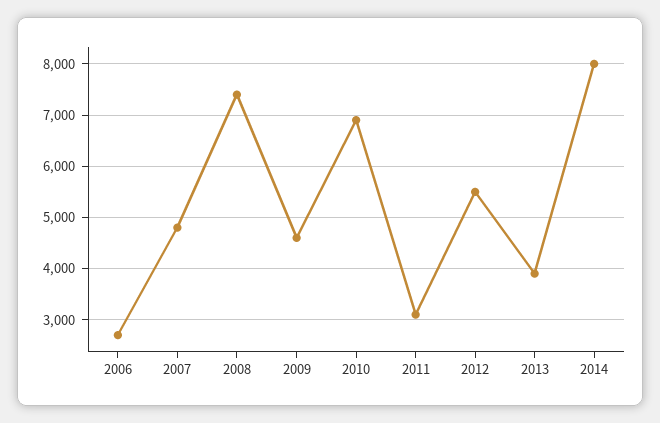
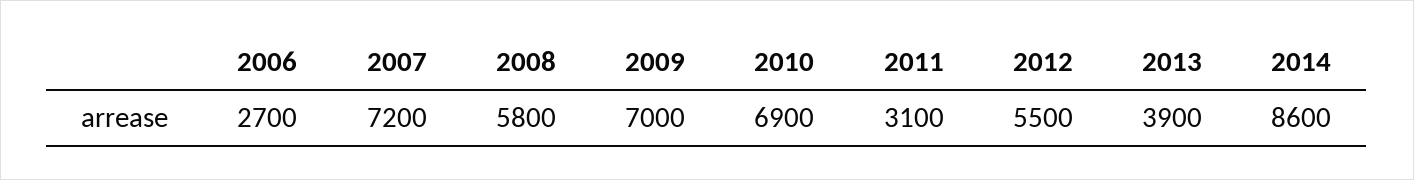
2007: 4800 -> 7200
2008: 7400 -> 5800
2009: 4600 -> 7000
2014: 8000 -> 8600

